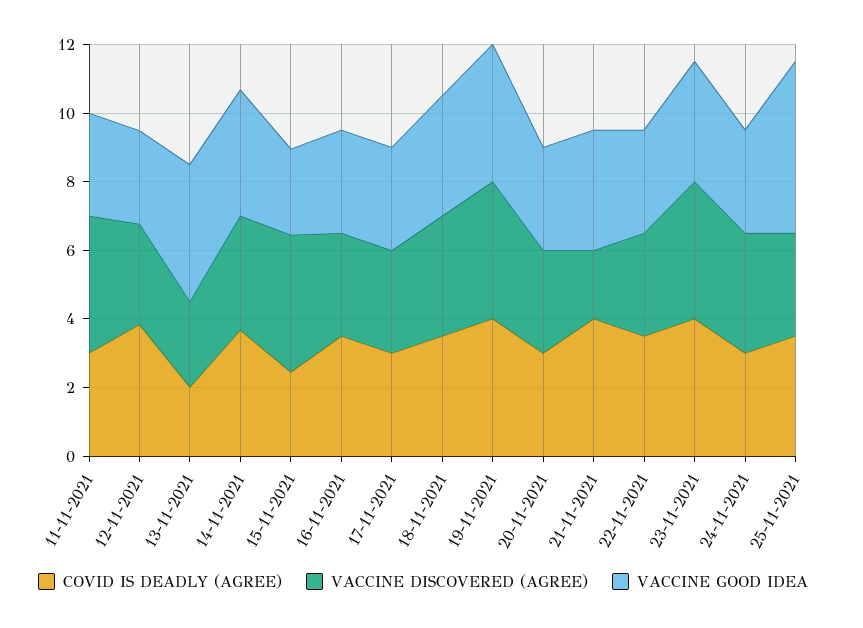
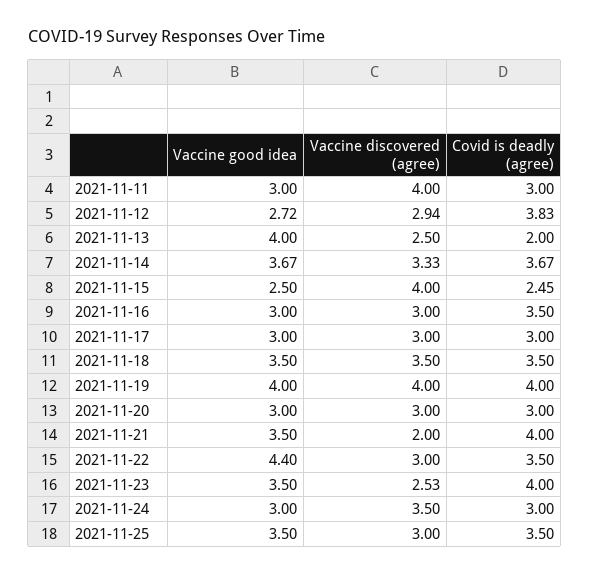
VACCINE GOOD IDEA, 22-11-2021: 3 -> 4.4
VACCINE DISCOVERED (AGREE), 23-11-2021: 4 -> 2.53
VACCINE GOOD IDEA, 25-11-2021: 5 -> 3.5

